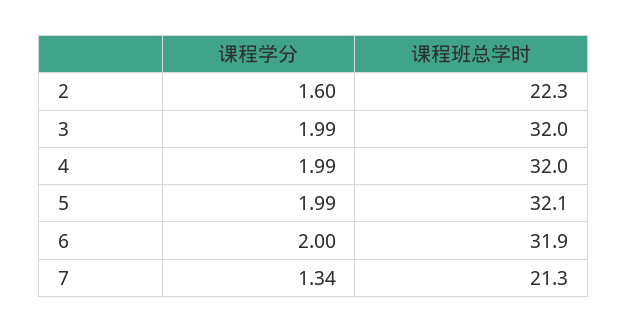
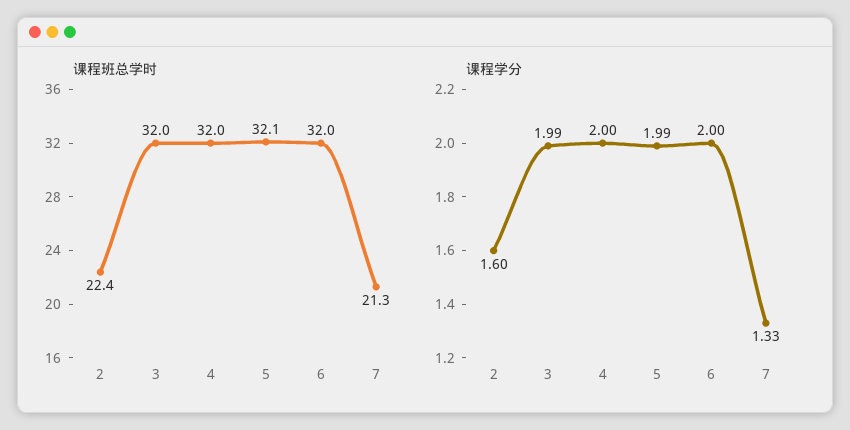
课程班总学时, 2: 22.3 -> 22.4
课程学分, 4: 1.99 -> 2
课程班总学时, 6: 31.9 -> 32
课程学分, 7: 1.34 -> 1.33

